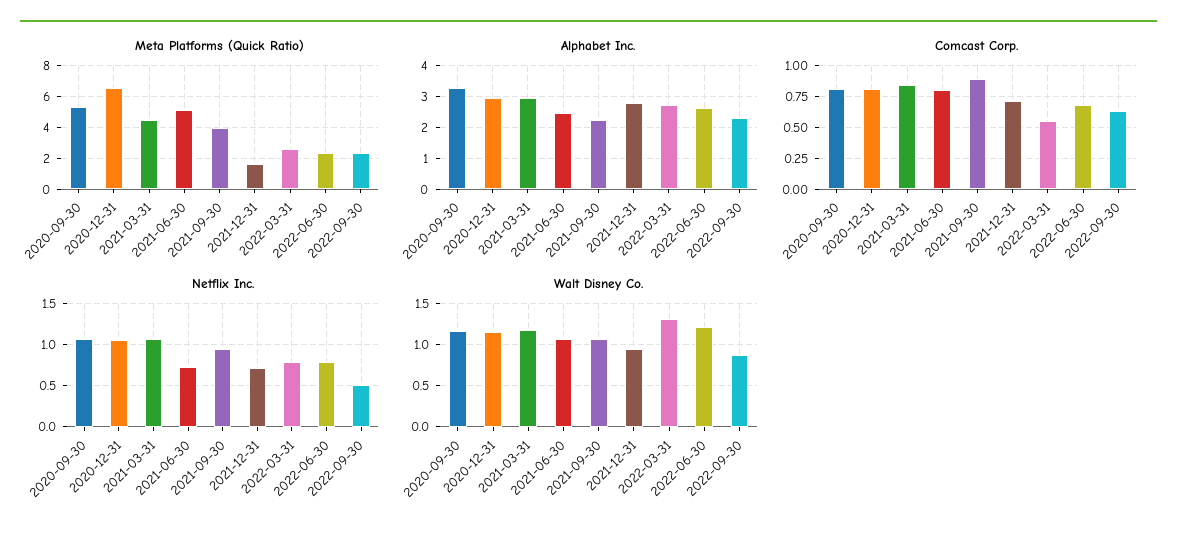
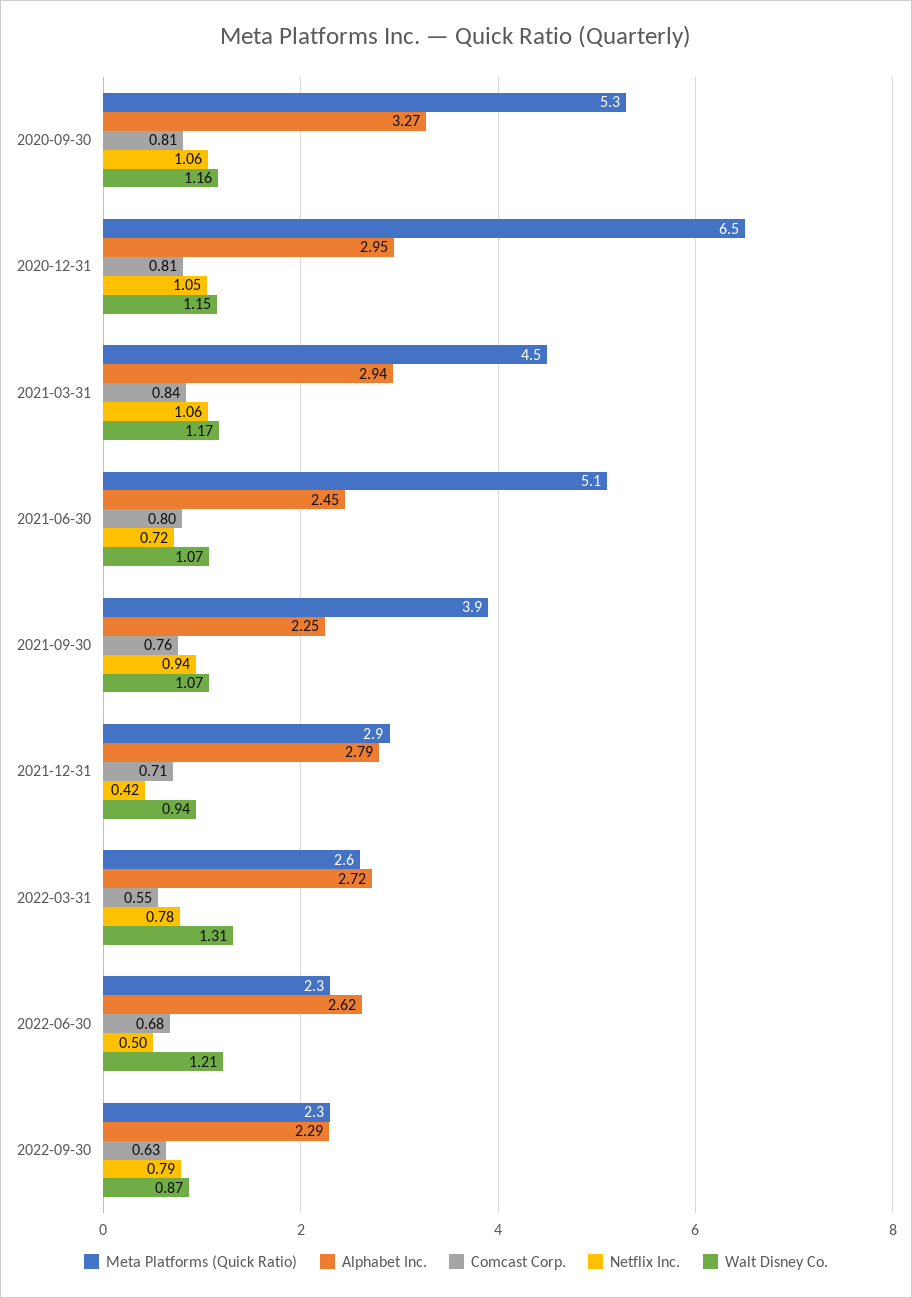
Meta Platforms (Quick Ratio), 2021-12-31: 1.5 -> 2.9
Comcast Corp., 2021-09-30: 0.9 -> 0.76
Netflix Inc., 2021-12-31: 0.7 -> 0.42
Netflix Inc., 2022-06-30: 0.8 -> 0.5
Netflix Inc., 2022-09-30: 0.5 -> 0.79

